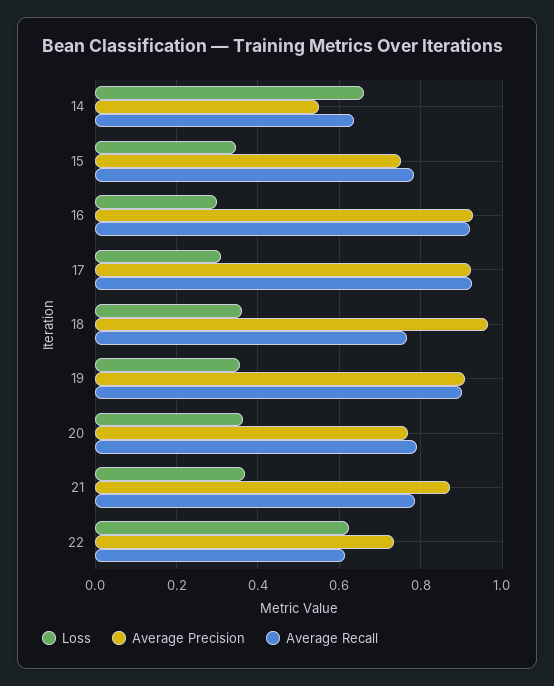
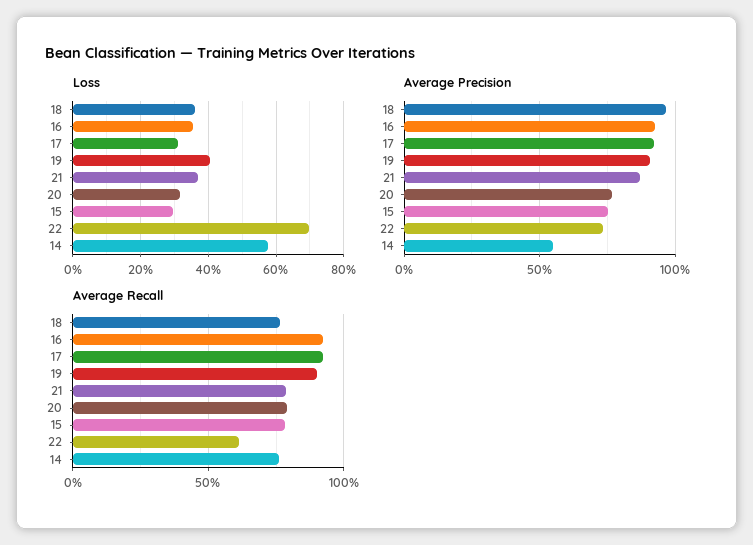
Loss, 14: 0.66 -> 0.58
Average Recall, 14: 0.64 -> 0.75
Loss, 15: 0.34 -> 0.3
Loss, 16: 0.3 -> 0.36
Loss, 19: 0.36 -> 0.4
Loss, 20: 0.36 -> 0.32
Loss, 22: 0.62 -> 0.7

